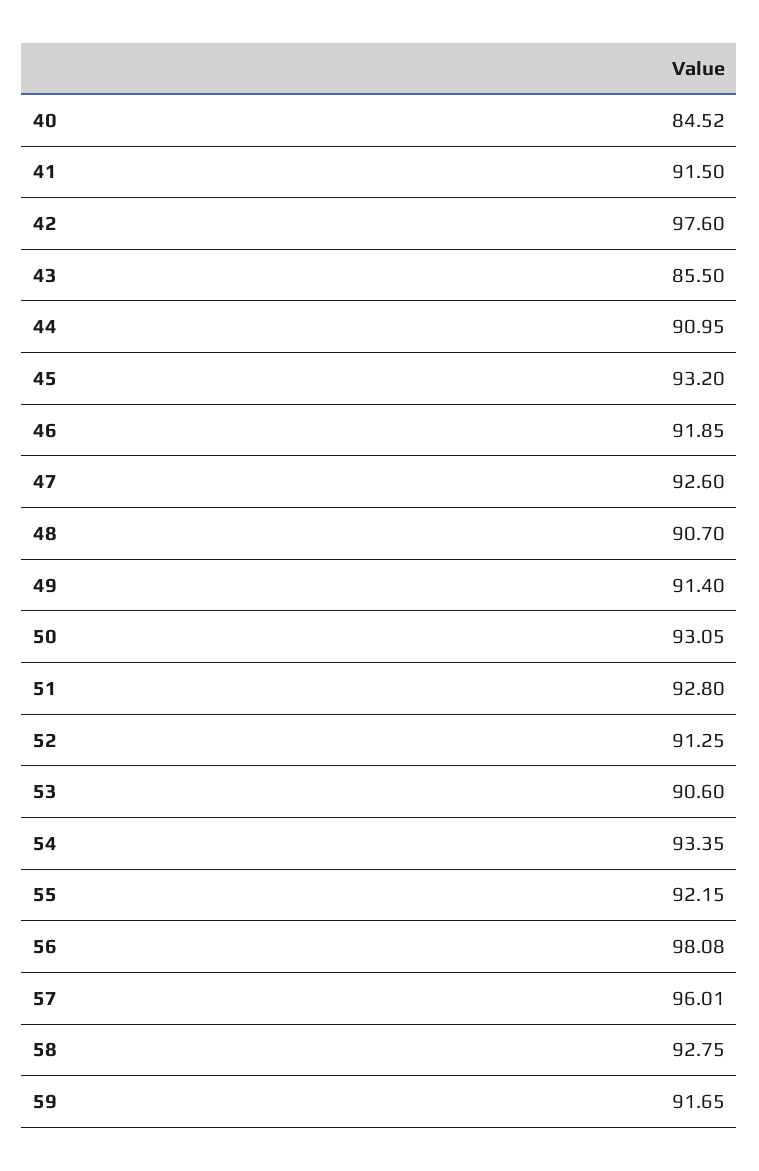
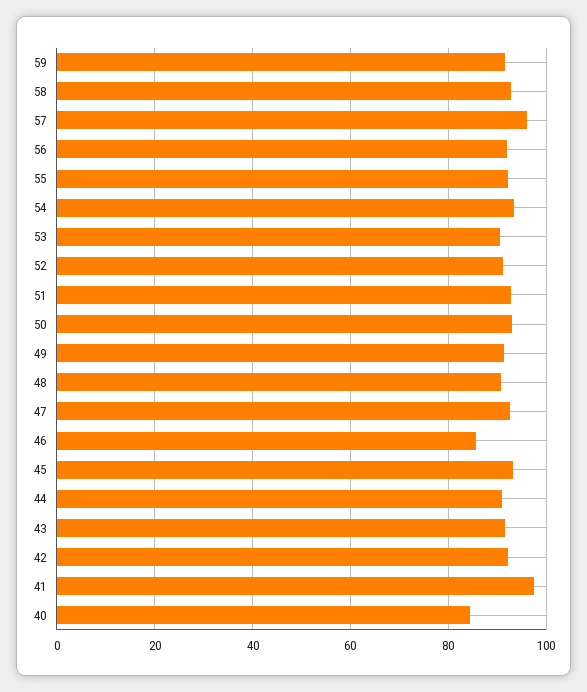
41: 91.5 -> 98
42: 97.6 -> 92
43: 85.5 -> 92
46: 91.85 -> 86
56: 98.08 -> 92

